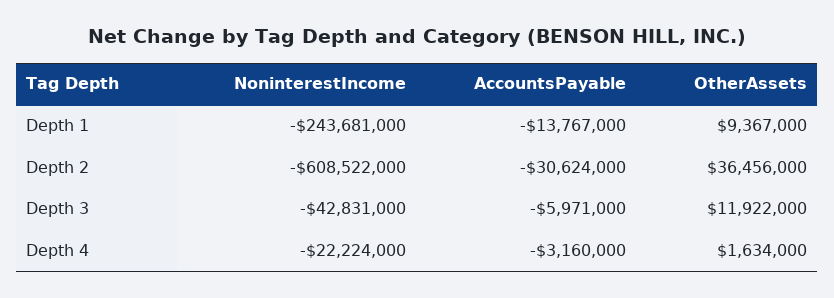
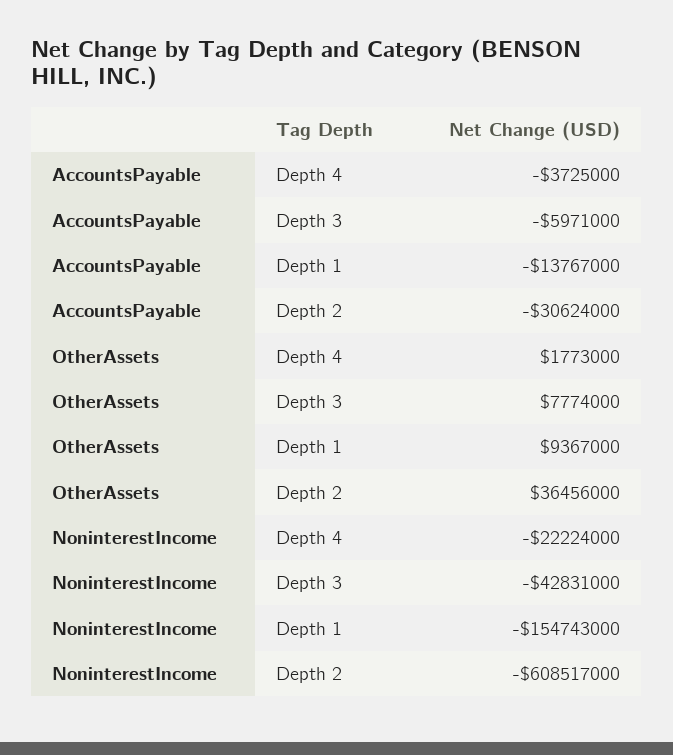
NoninterestIncome, Depth 1: -243681000 -> -154743000
NoninterestIncome, Depth 2: -608522000 -> -608517000
OtherAssets, Depth 3: 11922000 -> 7774000
AccountsPayable, Depth 4: -3160000 -> -3725000
OtherAssets, Depth 4: 1634000 -> 1773000

